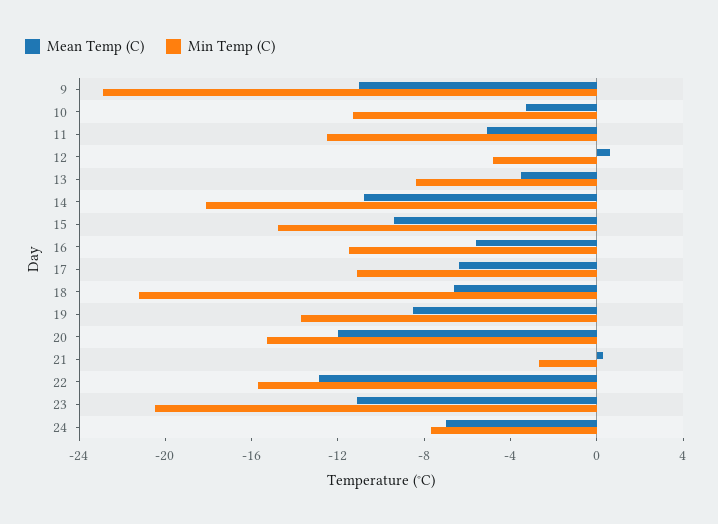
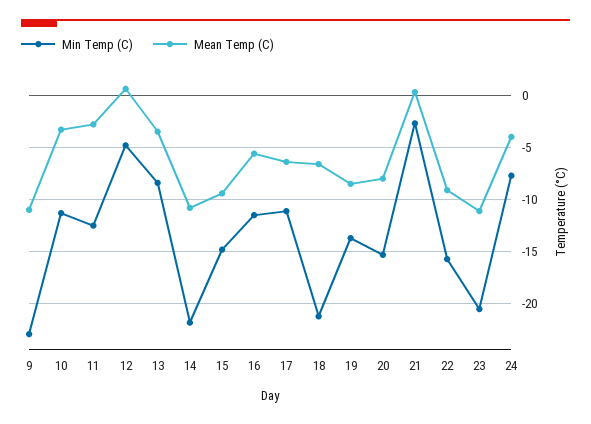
Mean Temp (C), 11: -5 -> -3
Min Temp (C), 14: -18 -> -22
Mean Temp (C), 20: -12 -> -8
Mean Temp (C), 22: -13 -> -9
Mean Temp (C), 24: -7 -> -4

